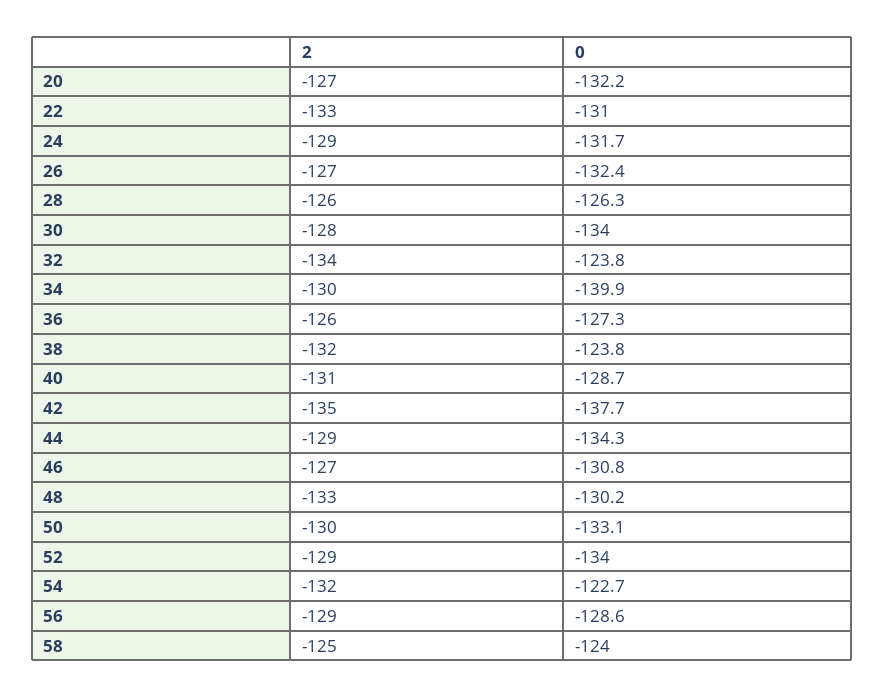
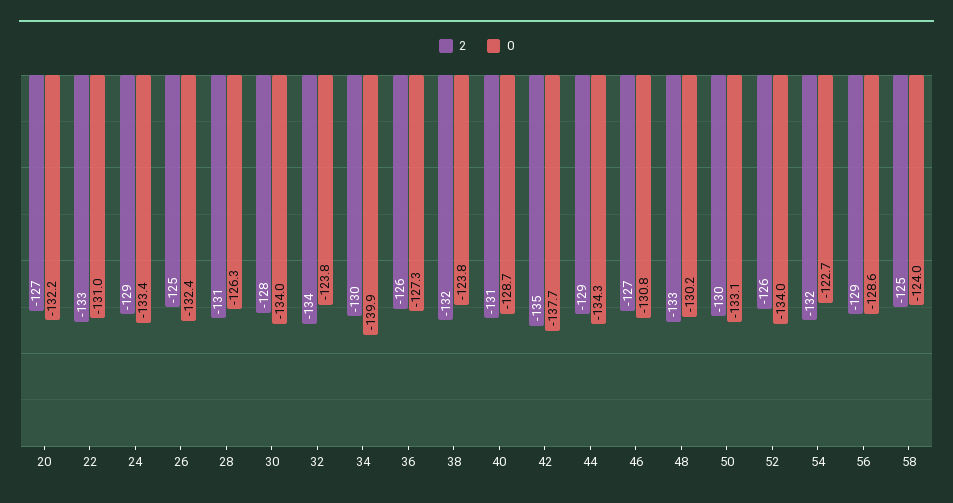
0, 24: -131.7 -> -133.4
2, 26: -127 -> -125
2, 28: -126 -> -131
2, 52: -129 -> -126

